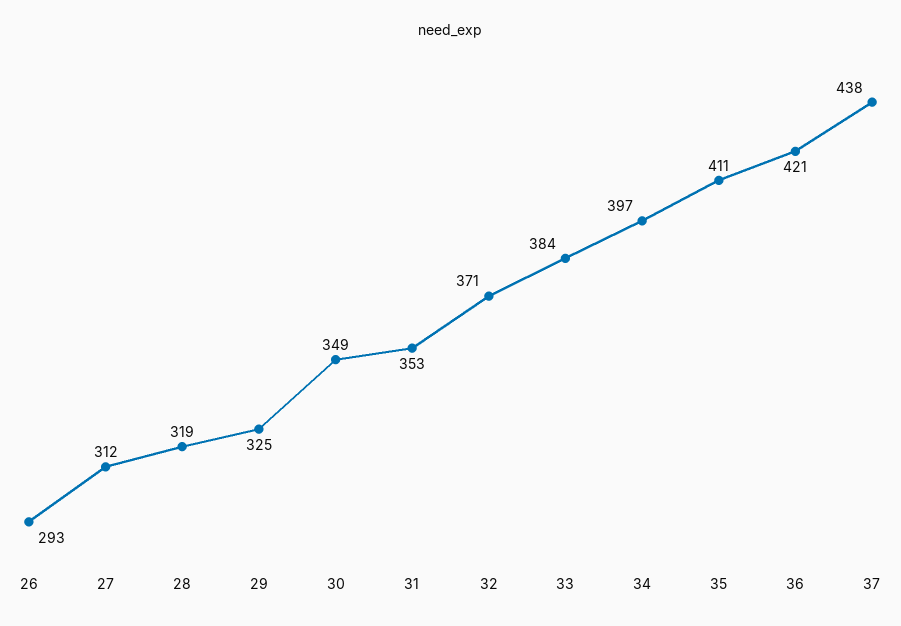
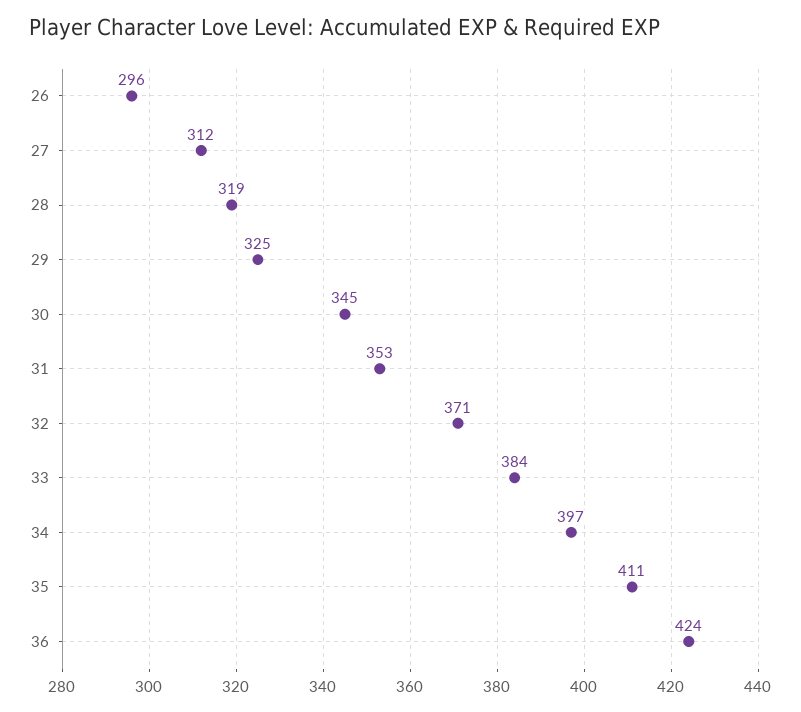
26: 293 -> 296
30: 349 -> 345
36: 421 -> 424
37: 438 -> none

